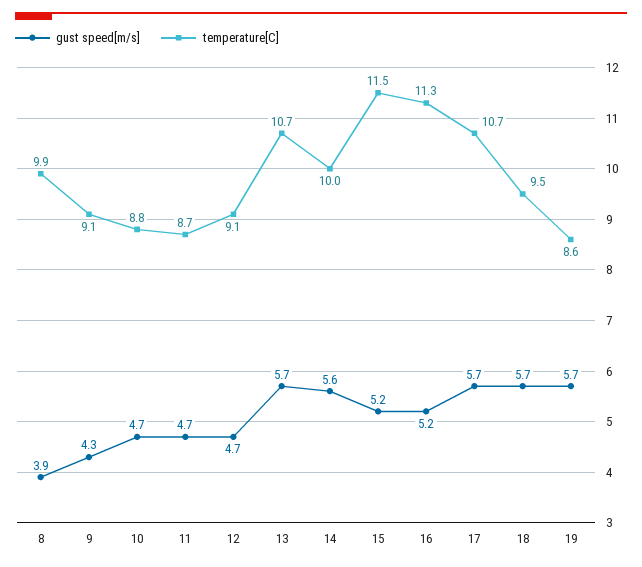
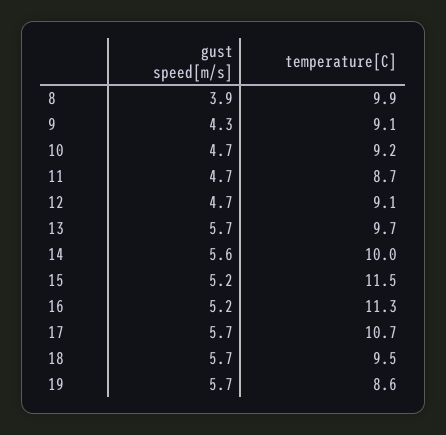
temperature[C], 10: 8.8 -> 9.2
temperature[C], 13: 10.7 -> 9.7

